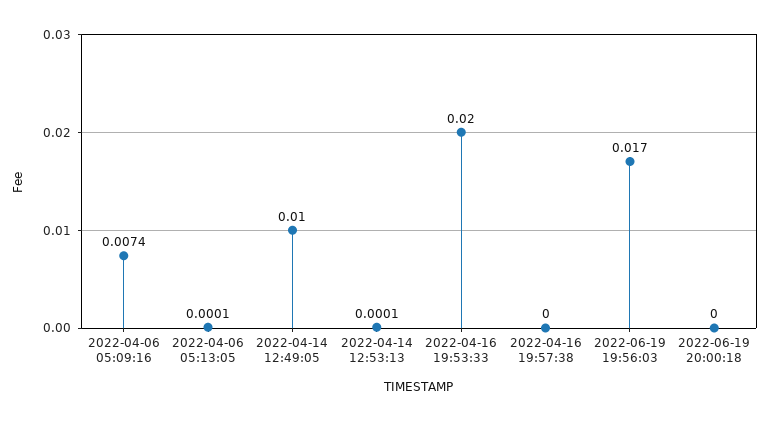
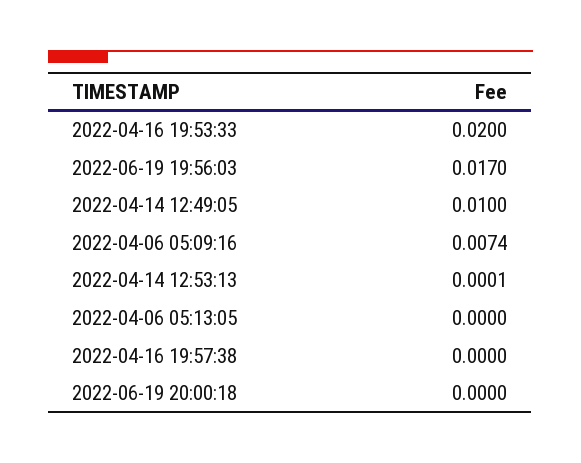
2022-04-06 05:13:05: 0.0001 -> 0

